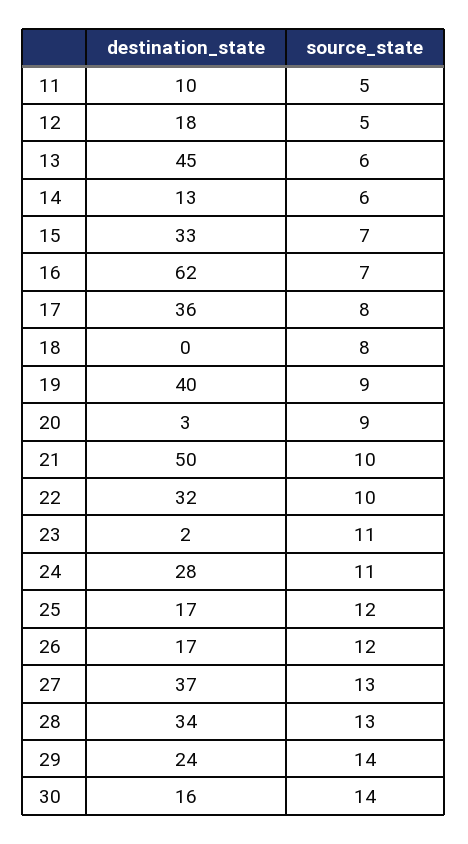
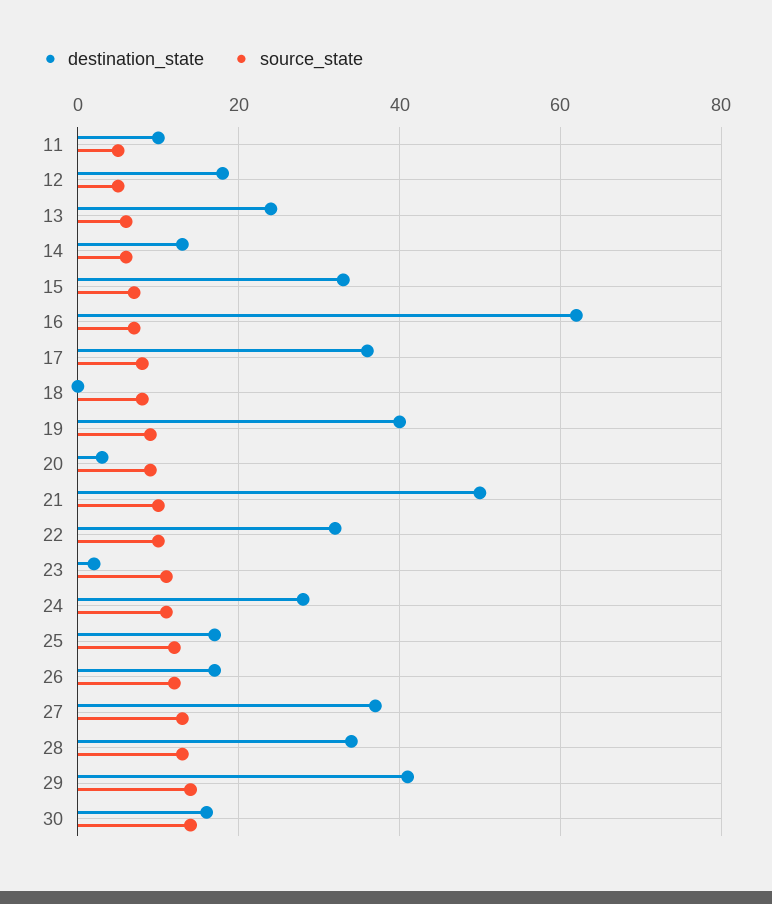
destination_state, 13: 45 -> 25
destination_state, 29: 24 -> 40

